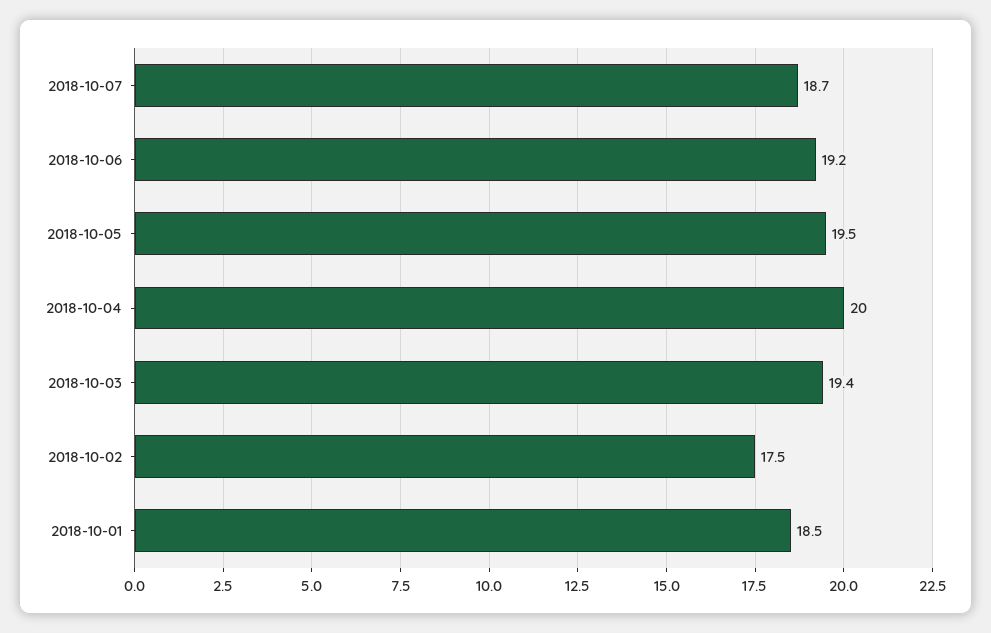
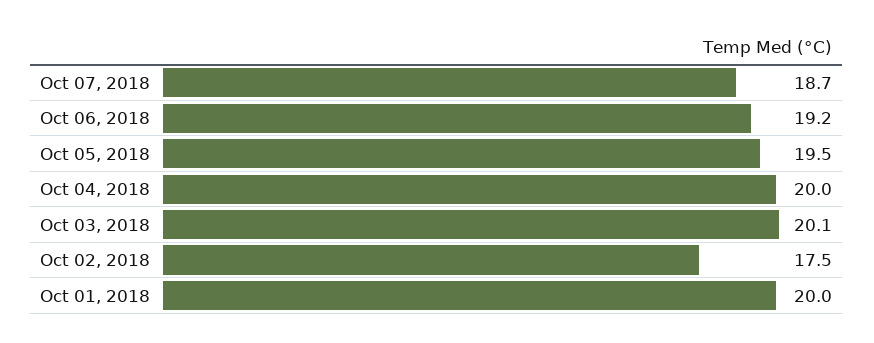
2018-10-03: 19.4 -> 20.1
2018-10-01: 18.5 -> 20

